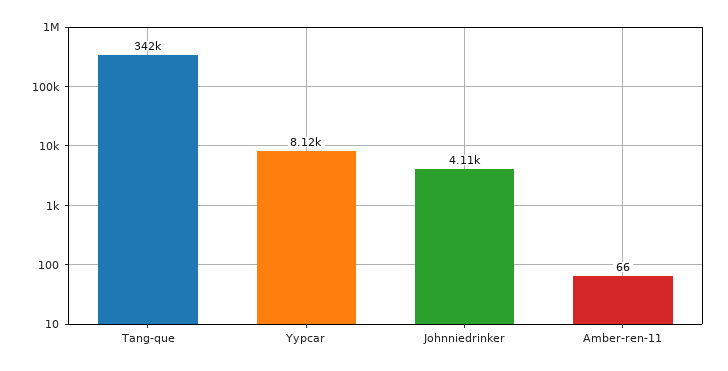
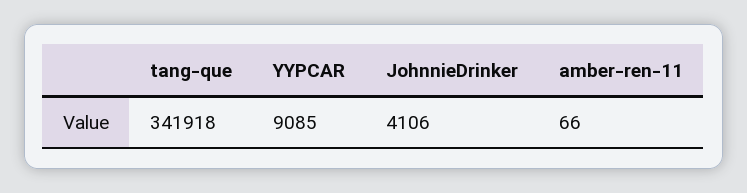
Yypcar: 8120 -> 9085

